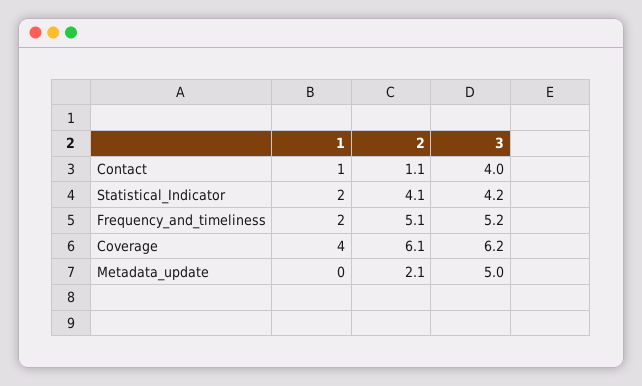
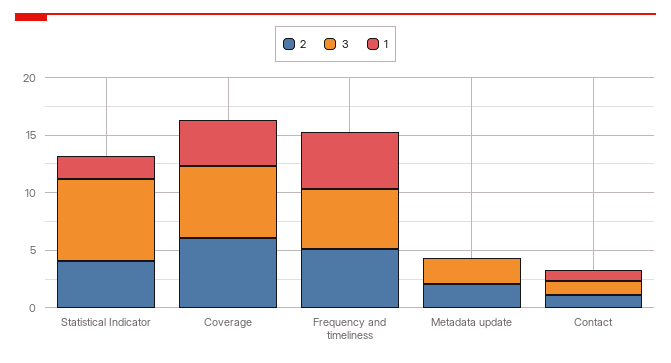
3, Contact: 4 -> 1
3, Statistical_Indicator: 4.2 -> 7
1, Frequency_and_timeliness: 2 -> 5
3, Metadata_update: 5 -> 2

